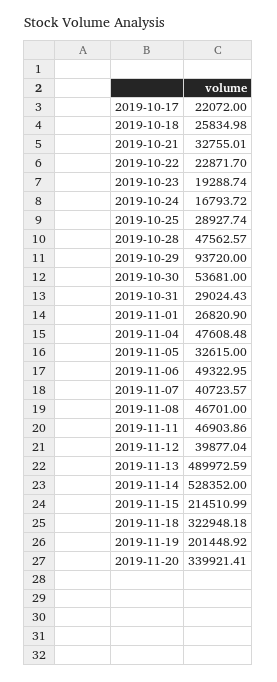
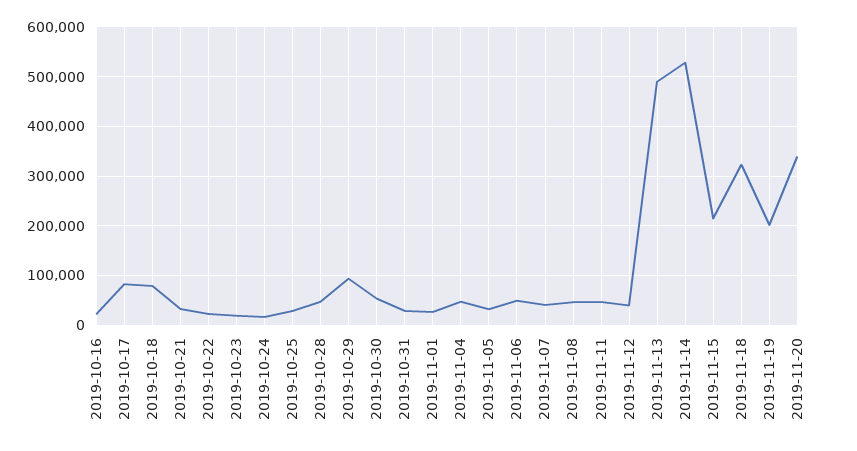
2019-10-17: 22072 -> 80000
2019-10-18: 25834.98 -> 80000
2019-10-16: none -> 20000

